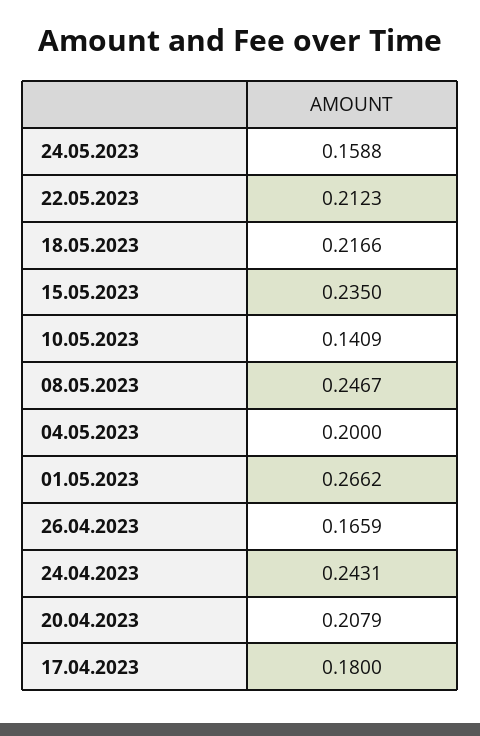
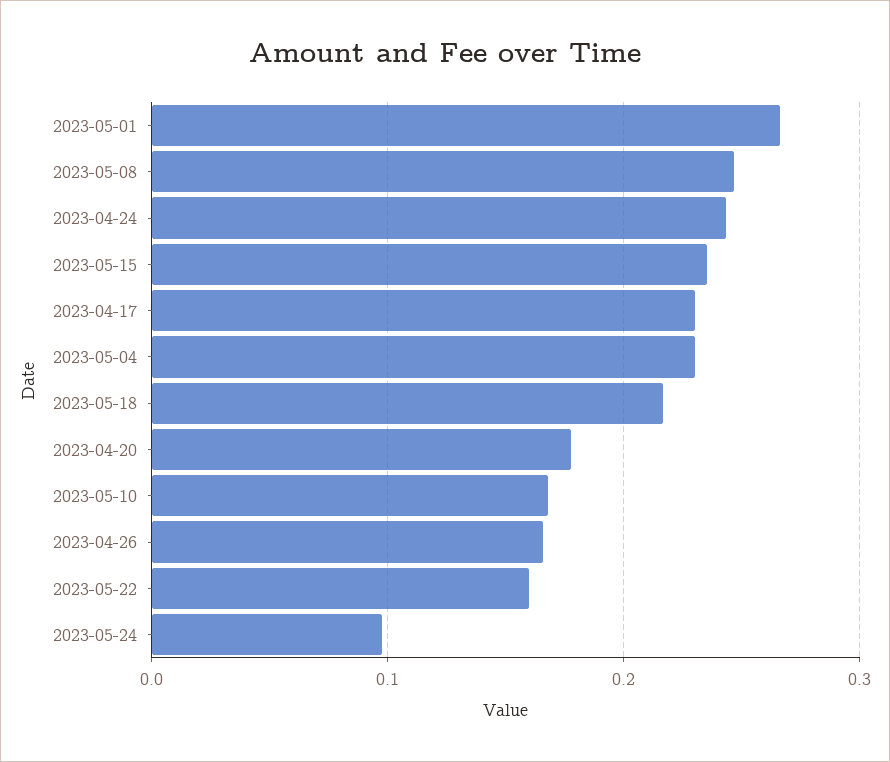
24.05.2023: 0.1588 -> 0.1
22.05.2023: 0.2123 -> 0.16
10.05.2023: 0.1409 -> 0.17
04.05.2023: 0.2 -> 0.23
20.04.2023: 0.2079 -> 0.18
17.04.2023: 0.18 -> 0.23

